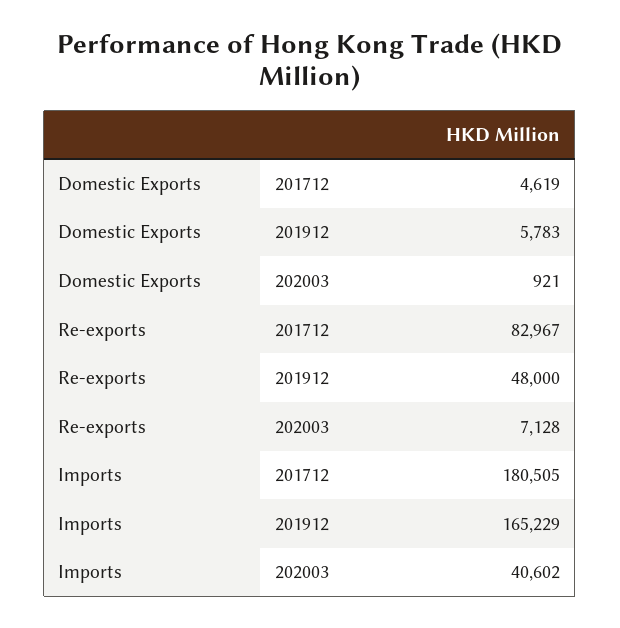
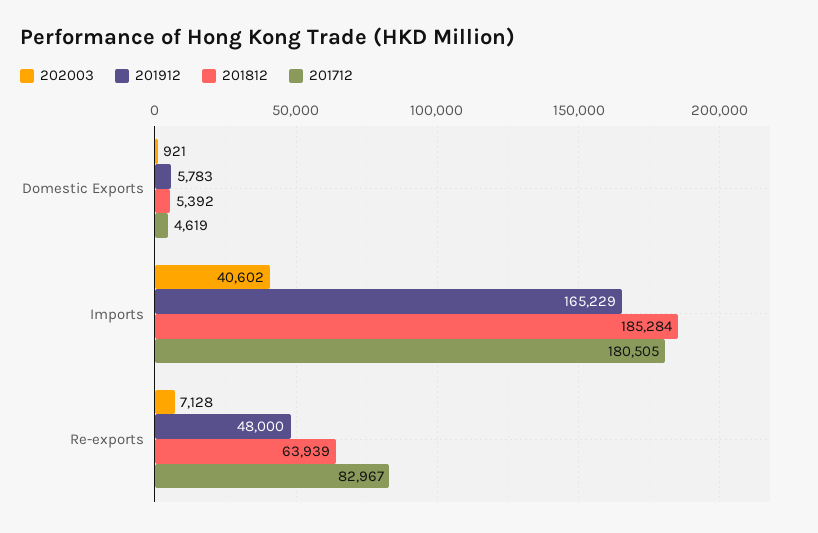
201812, Domestic Exports: none -> 5392
201812, Imports: none -> 185284
201812, Re-exports: none -> 63939

